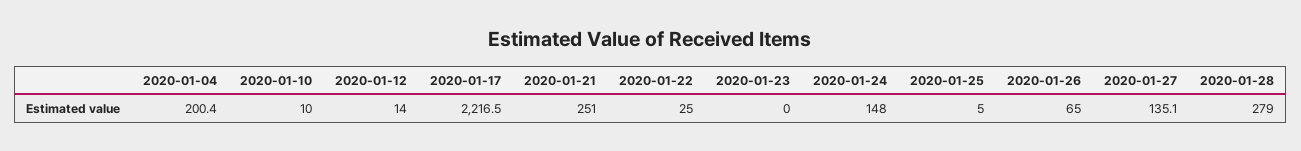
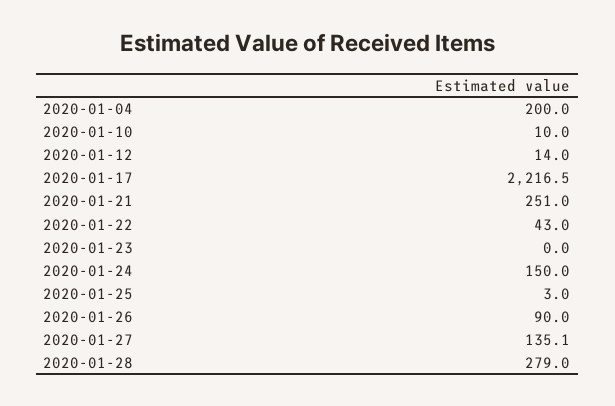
2020-01-04: 200.4 -> 200
2020-01-22: 25 -> 43
2020-01-24: 148 -> 150
2020-01-25: 5 -> 3
2020-01-26: 65 -> 90

